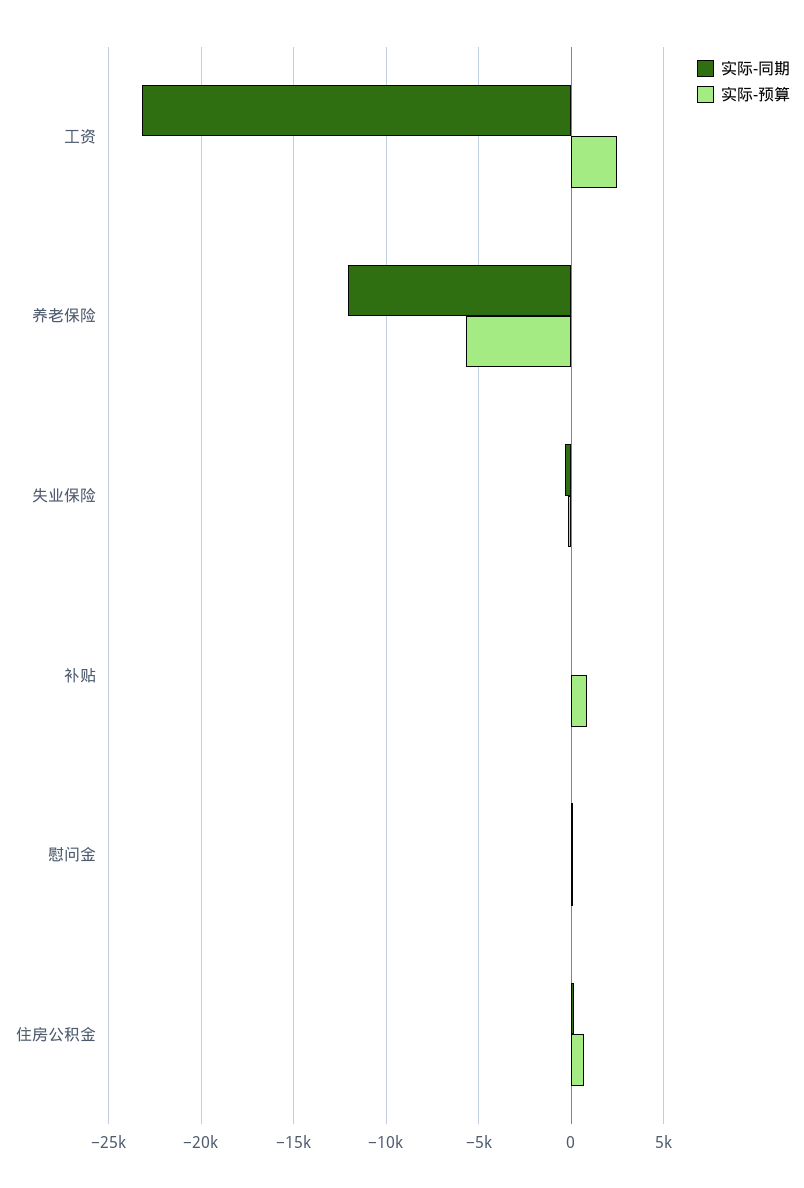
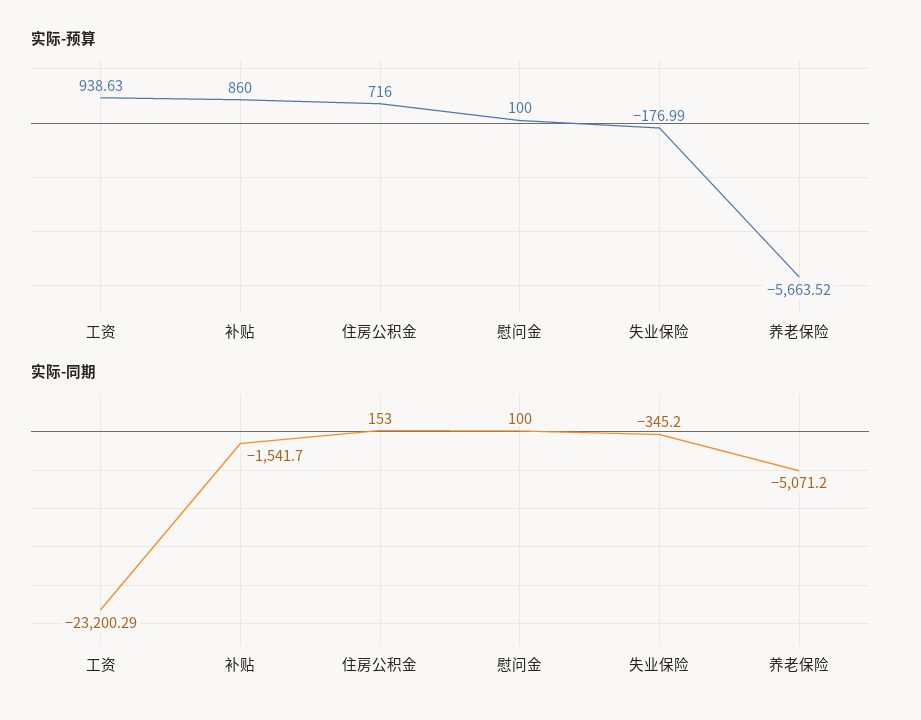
实际-预算, 工资: 2500 -> 938.63
实际-同期, 养老保险: -12000 -> -5071.2
实际-同期, 补贴: 0 -> -1541.7

